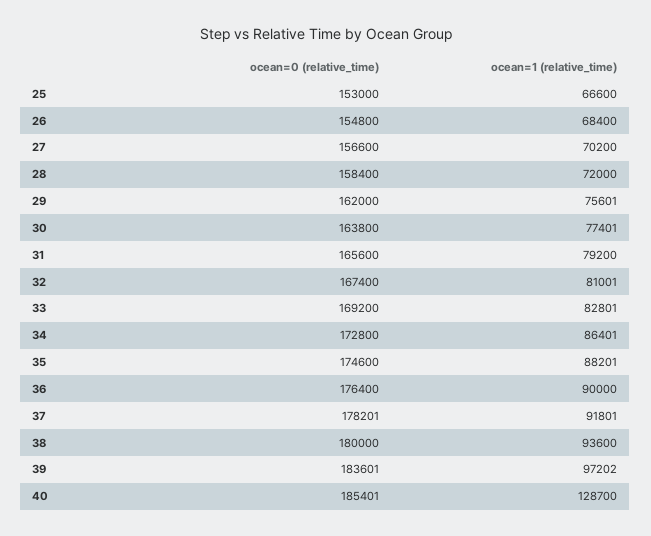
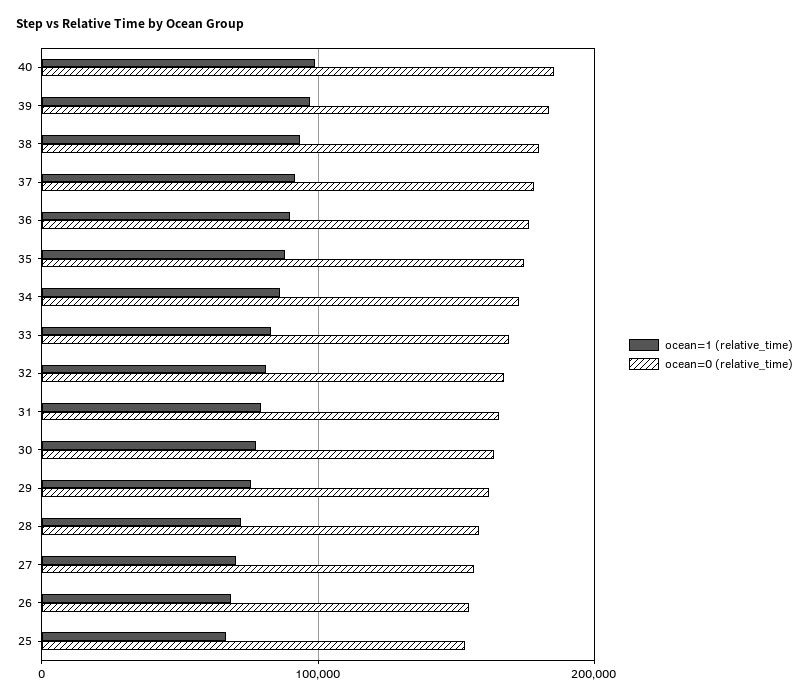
ocean=1 (relative_time), 40: 128700 -> 100000

